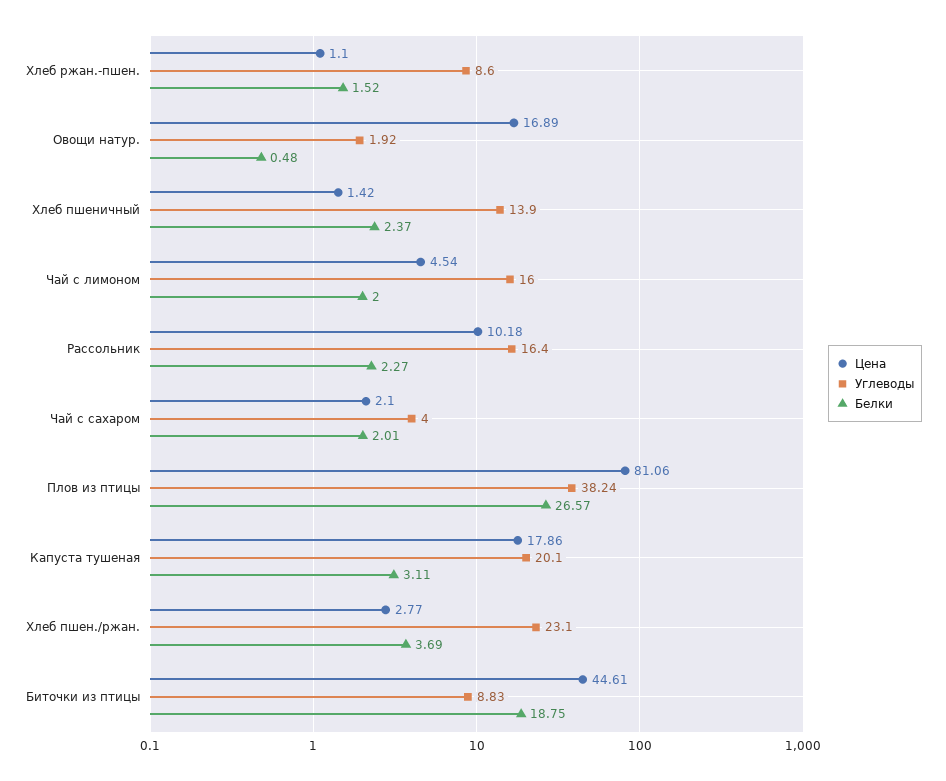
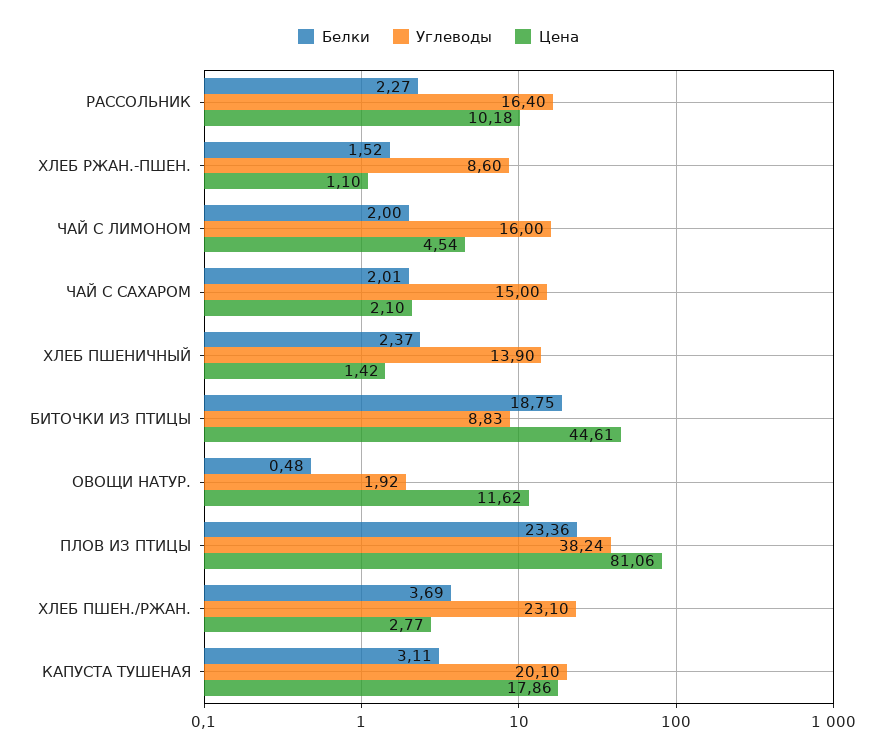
Цена, Овощи натур.: 16.89 -> 11.62
Углеводы, Чай с сахаром: 4 -> 15
Белки, Плов из птицы: 26.57 -> 23.36

